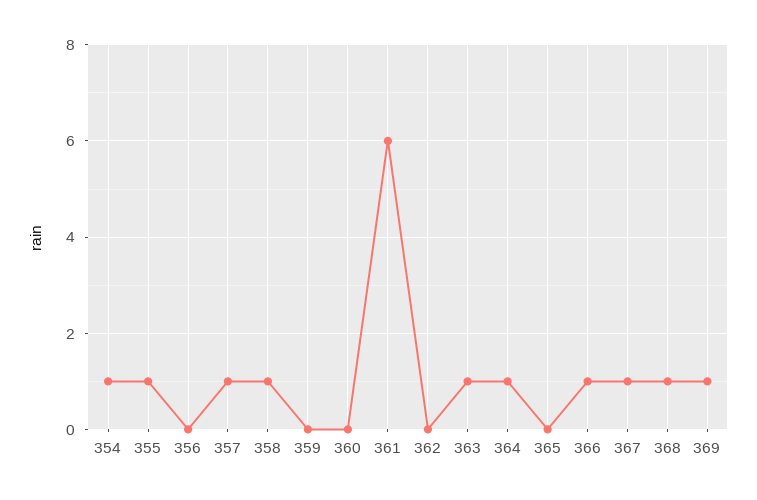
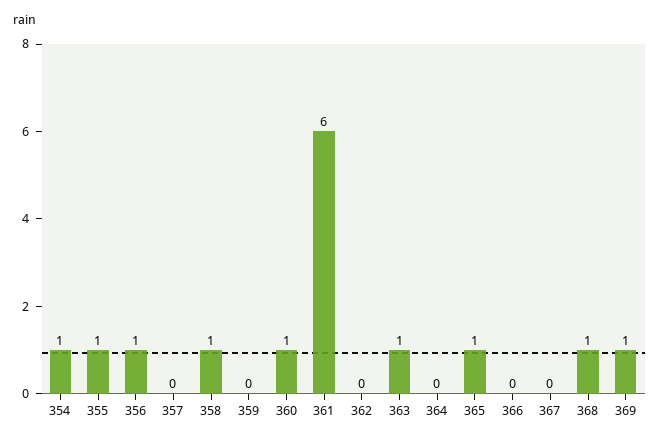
356: 0 -> 1
357: 1 -> 0
360: 0 -> 1
364: 1 -> 0
365: 0 -> 1
366: 1 -> 0
367: 1 -> 0

